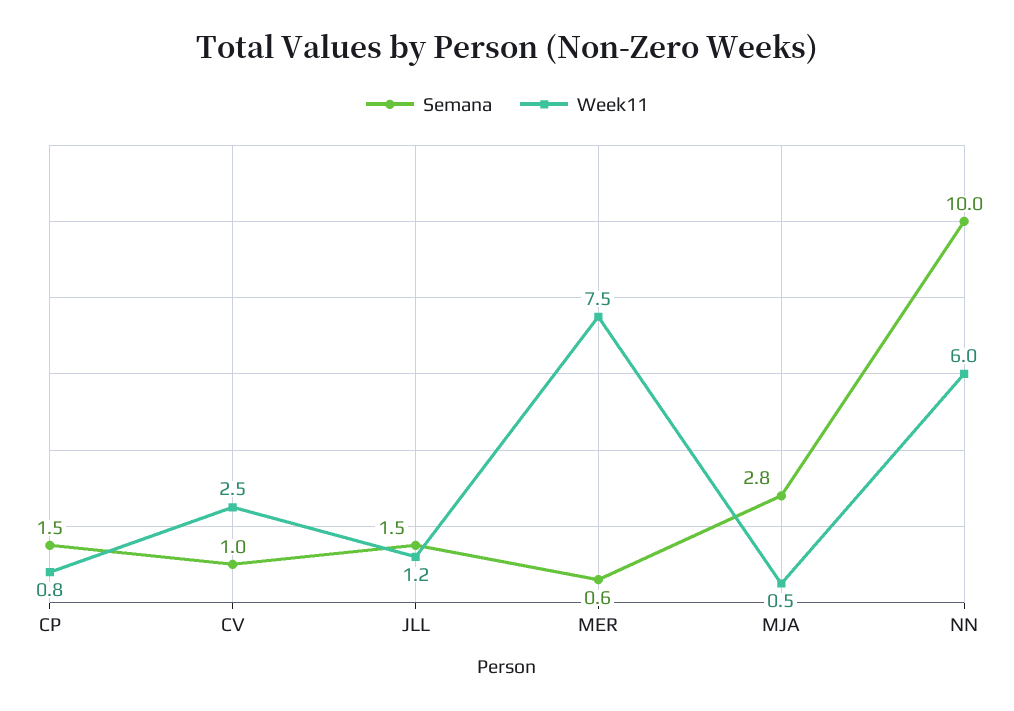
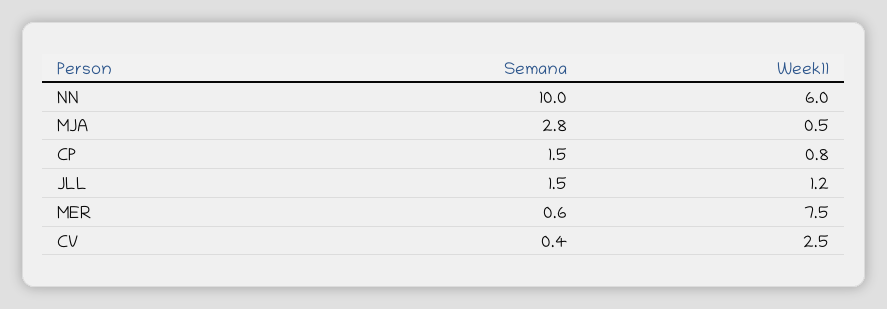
Semana, CV: 1 -> 0.4

